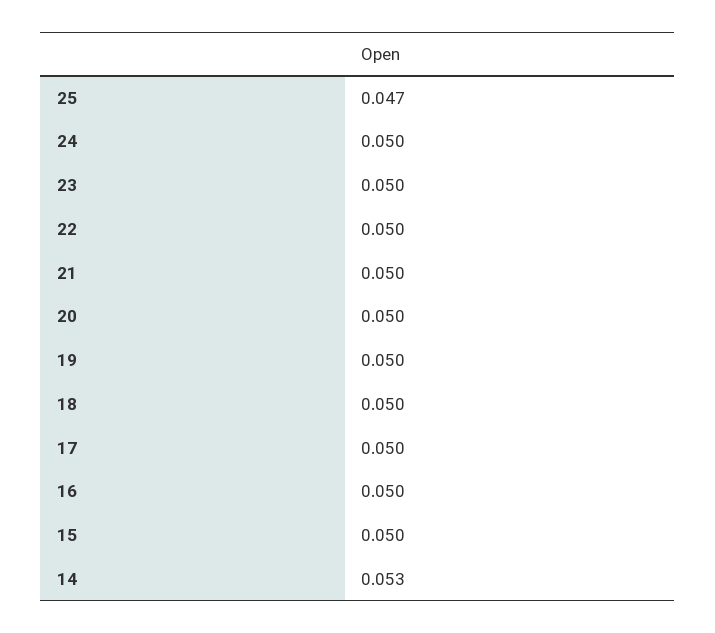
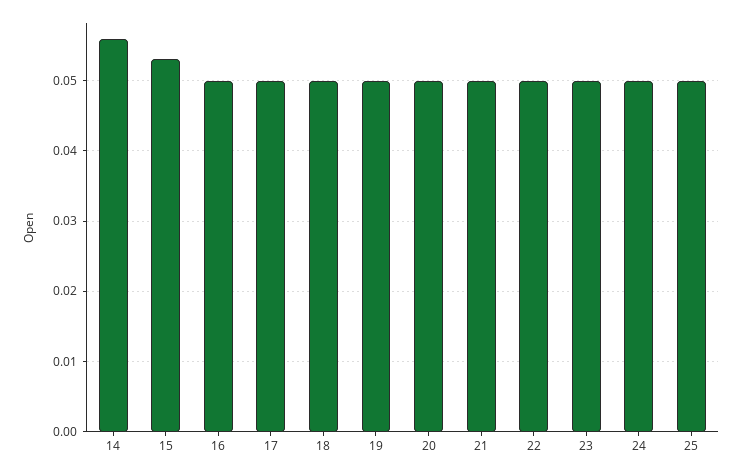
25: 0.047 -> 0.05
15: 0.05 -> 0.053
14: 0.053 -> 0.056

